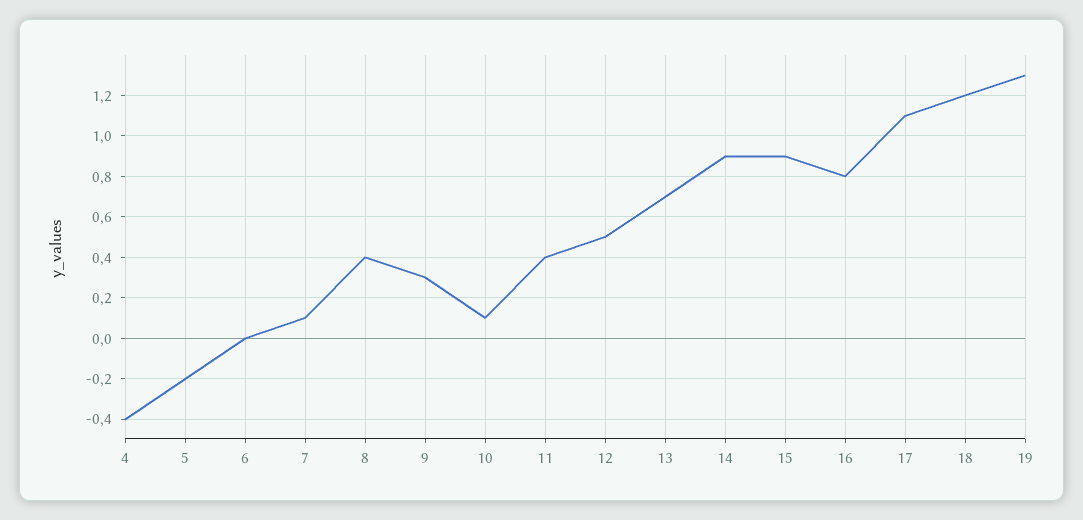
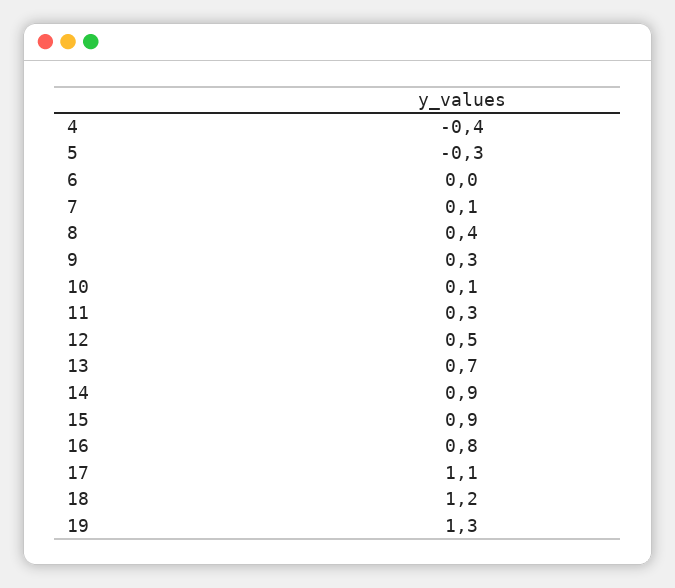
5: -0.2 -> -0.3
11: 0.4 -> 0.3

